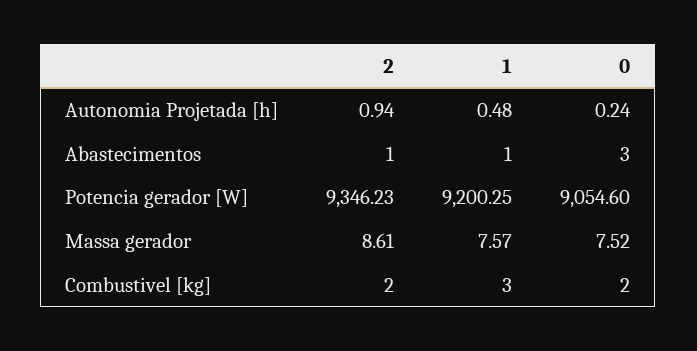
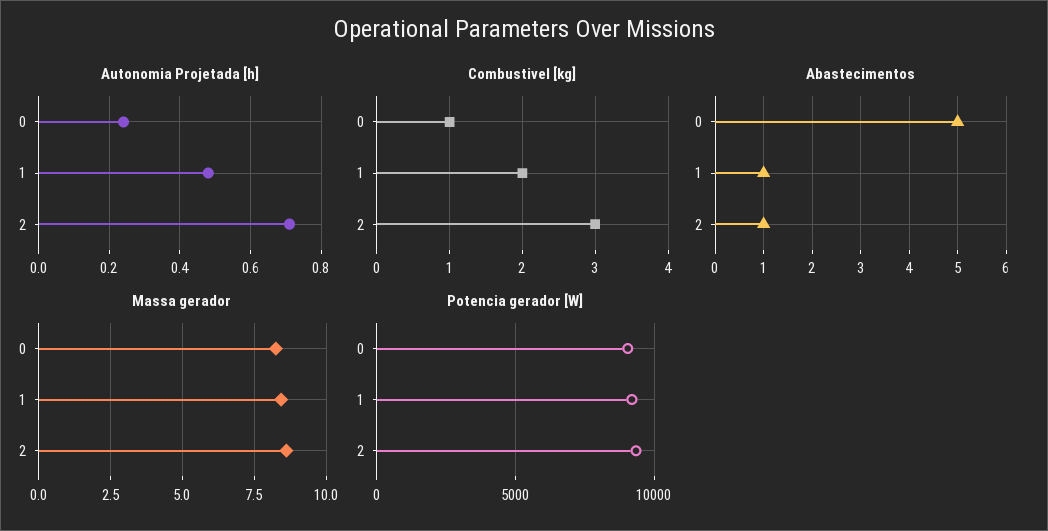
Autonomia Projetada [h], 2: 0.94 -> 0.7
Abastecimentos, 0: 3 -> 5
Massa gerador, 1: 7.57 -> 8.5
Massa gerador, 0: 7.52 -> 8.25
Combustivel [kg], 2: 2 -> 3
Combustivel [kg], 1: 3 -> 2
Combustivel [kg], 0: 2 -> 1

